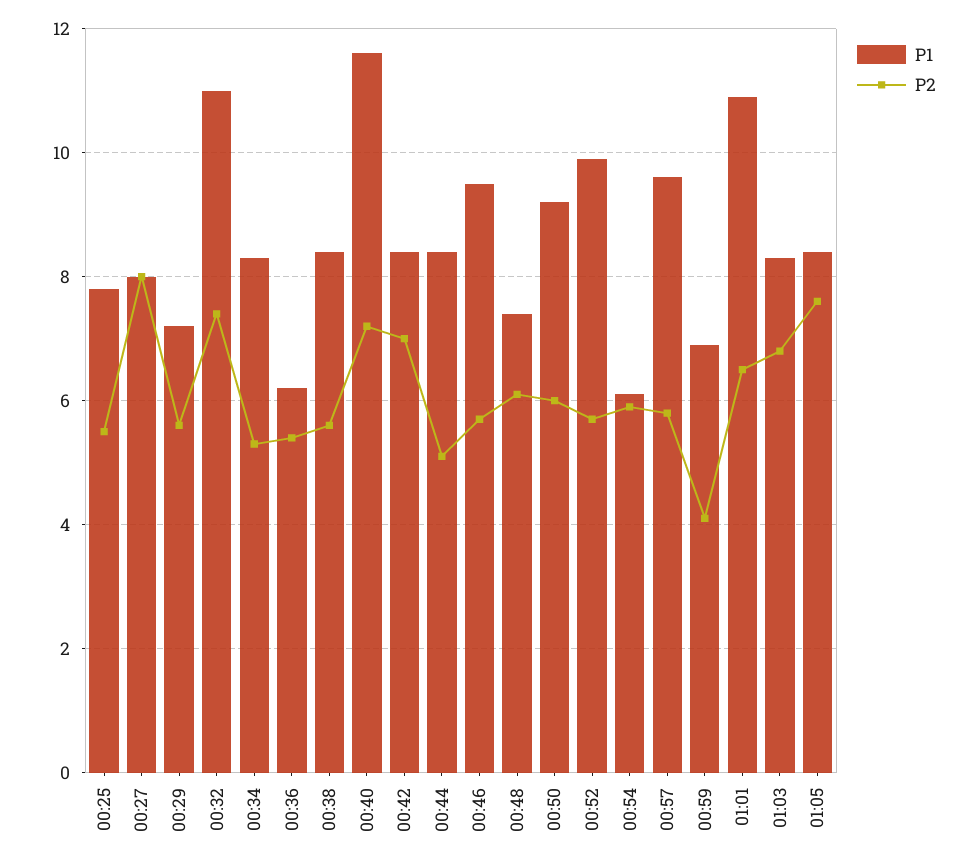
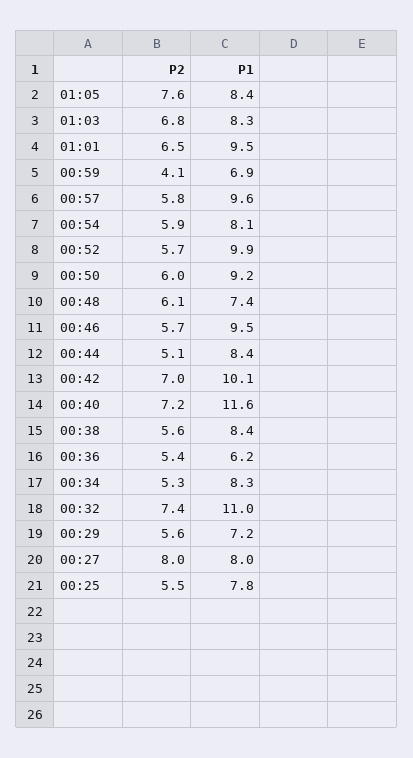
P1, 00:42: 8.5 -> 10.1
P1, 00:54: 6 -> 8.1
P1, 01:01: 11 -> 9.5

